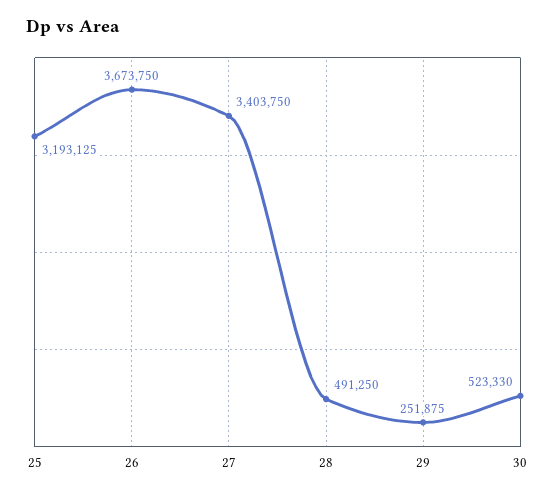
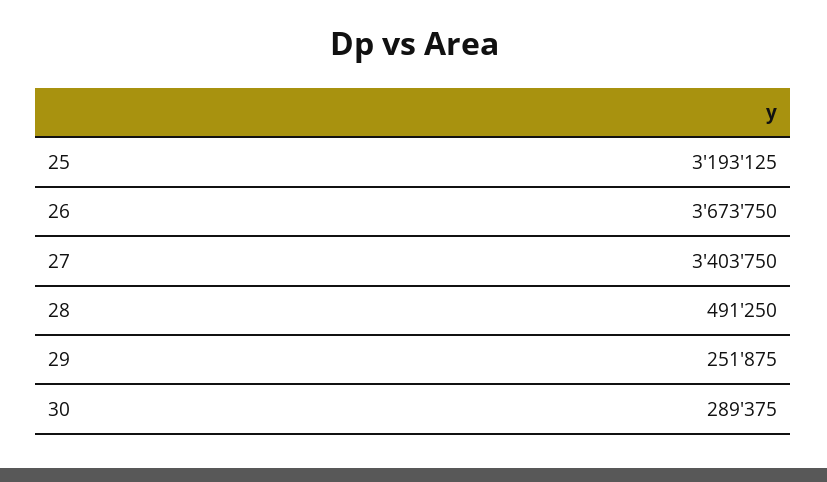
30: 523330 -> 289375

